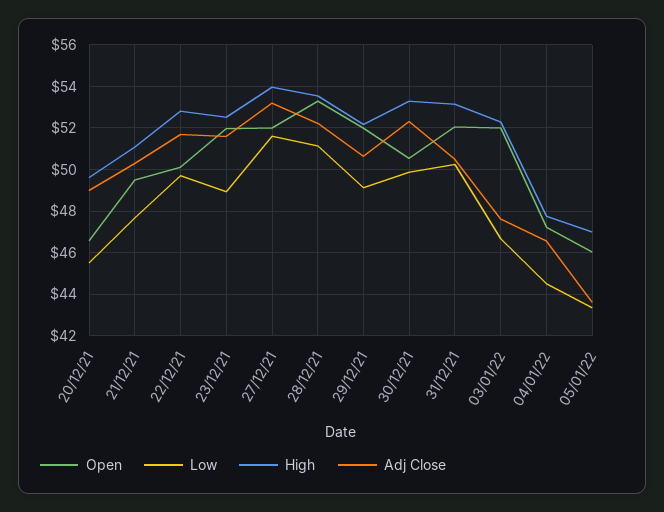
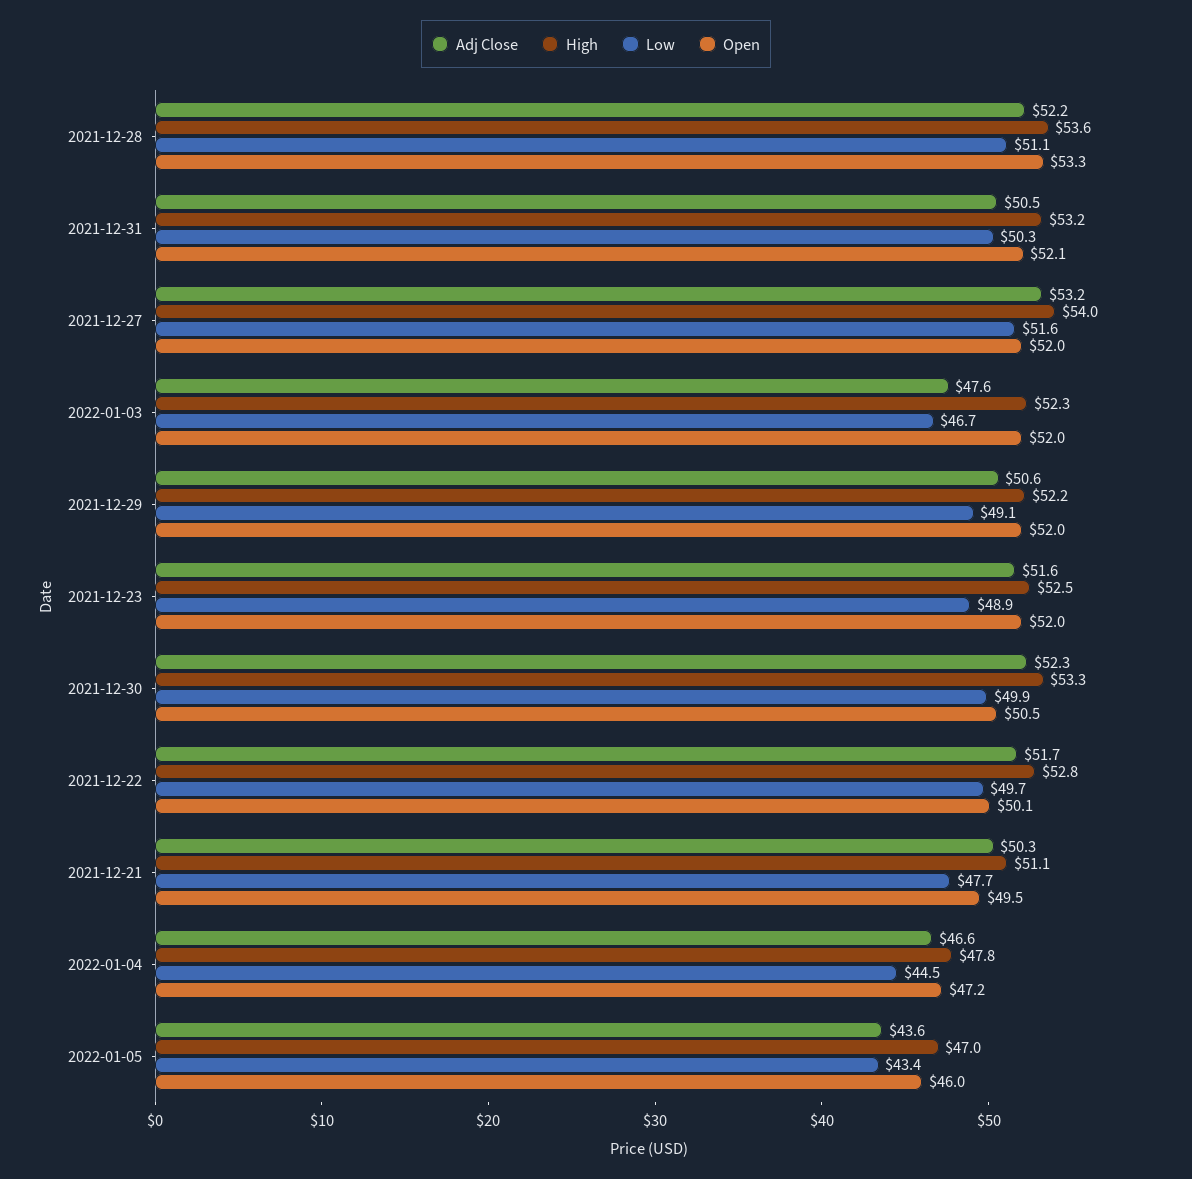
Open, 20/12/21: 46.5 -> none
Low, 20/12/21: 45.5 -> none
High, 20/12/21: 49.5 -> none
Adj Close, 20/12/21: 49 -> none

